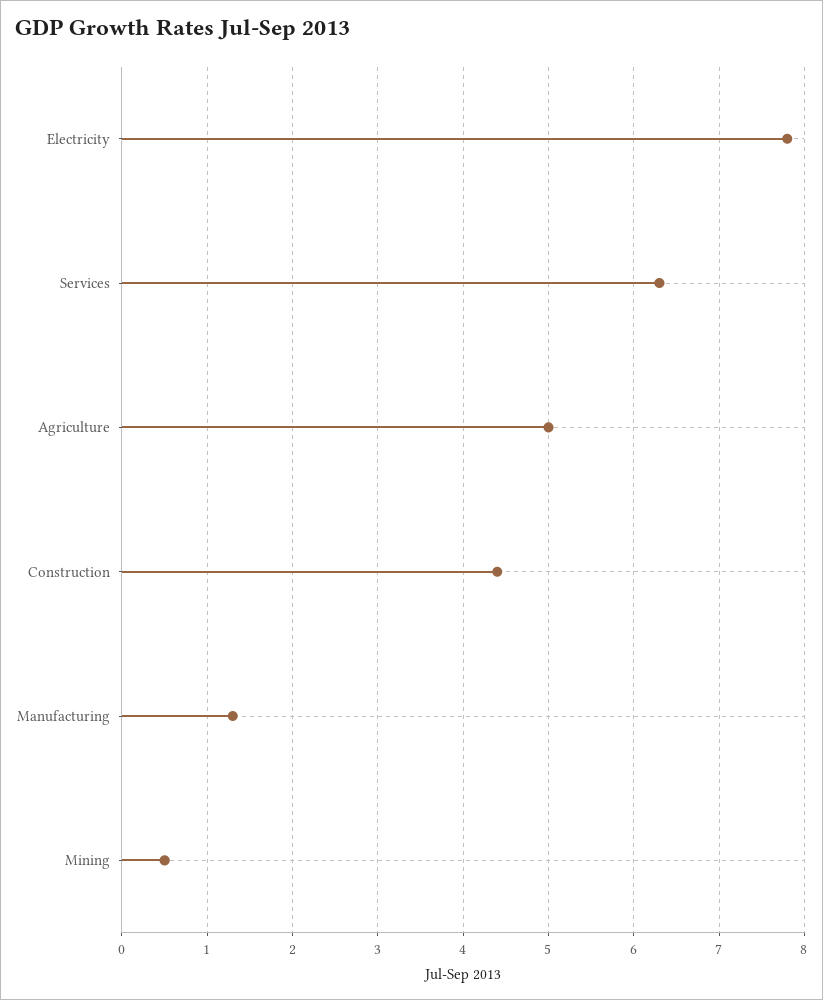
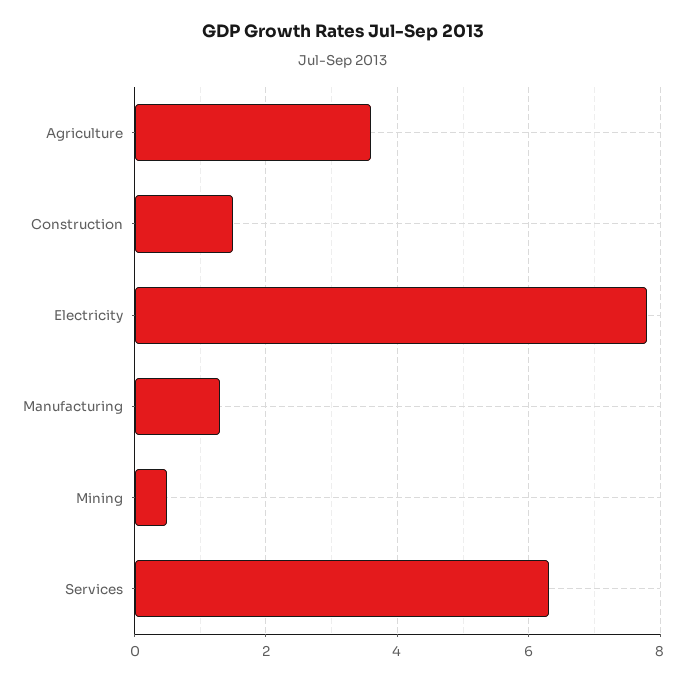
Agriculture: 5 -> 3.5
Construction: 4.4 -> 1.5

